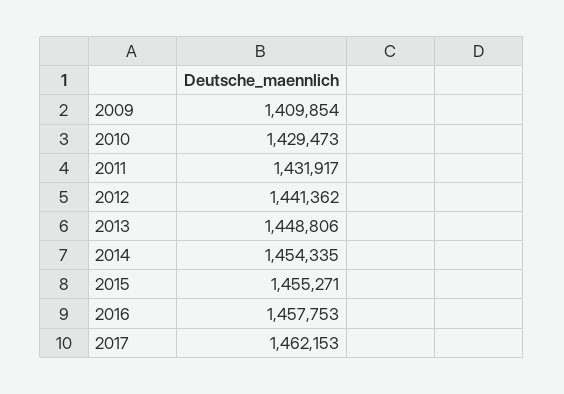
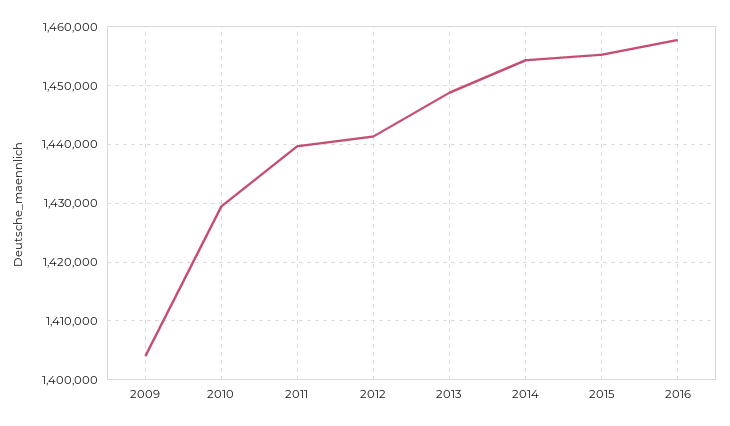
2009: 1409854 -> 1404000
2011: 1431917 -> 1440000
2017: 1462153 -> none

